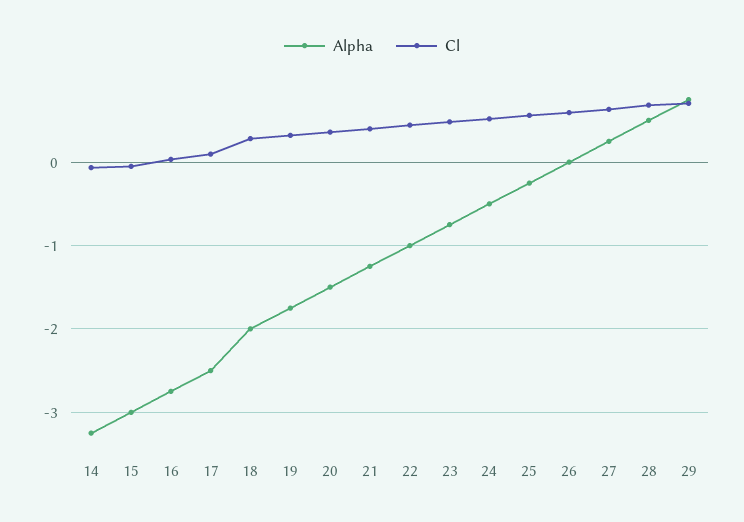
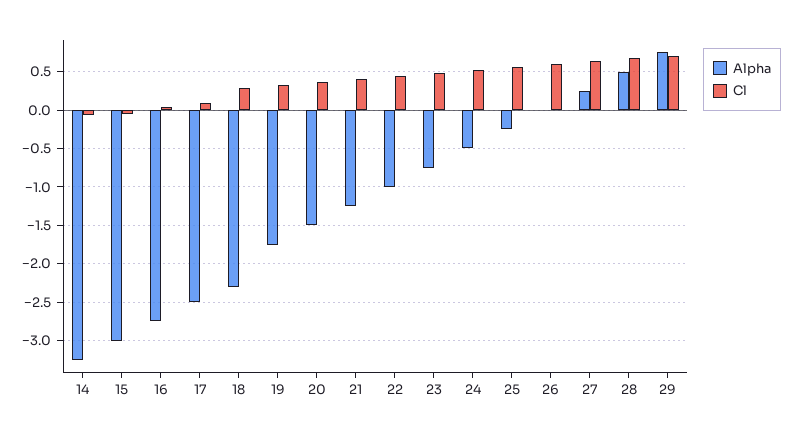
Alpha, 18: -2 -> -2.3

